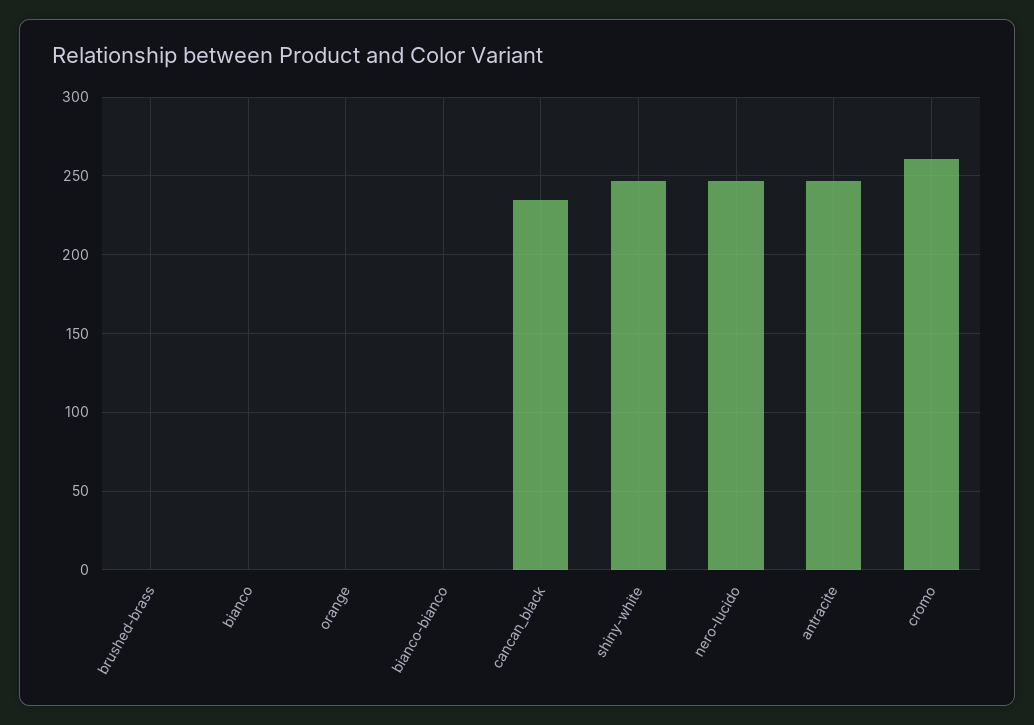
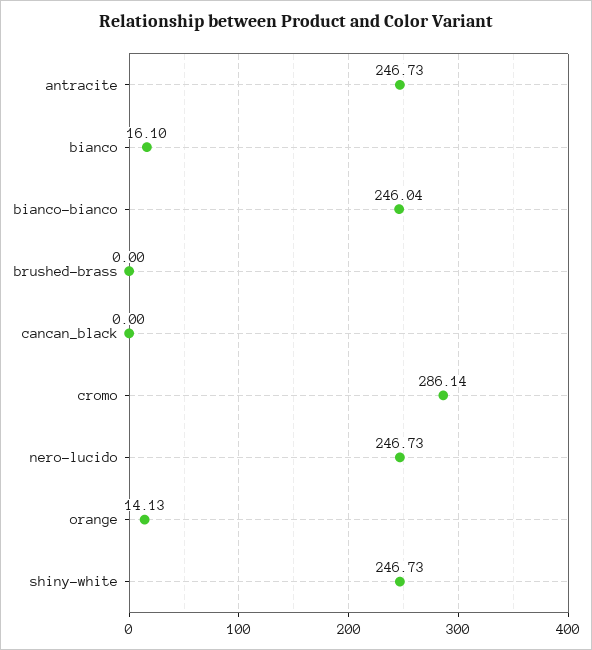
bianco: 0 -> 16.1
orange: 0 -> 14.13
bianco-bianco: 0 -> 246.04
cancan_black: 235 -> 0
cromo: 260 -> 286.14

